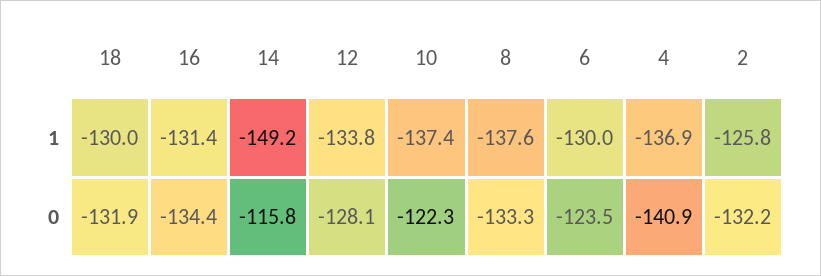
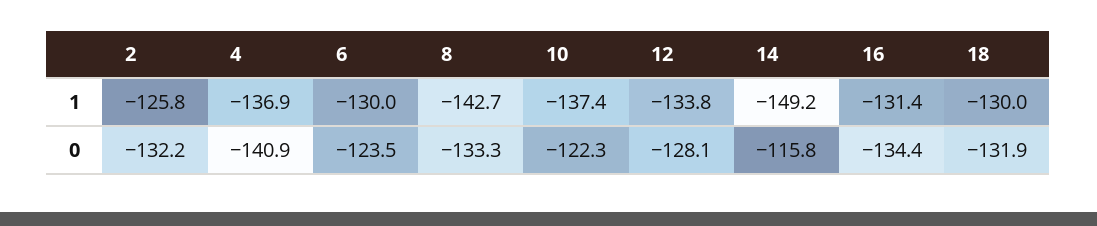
8, 1: -137.6 -> -142.7

